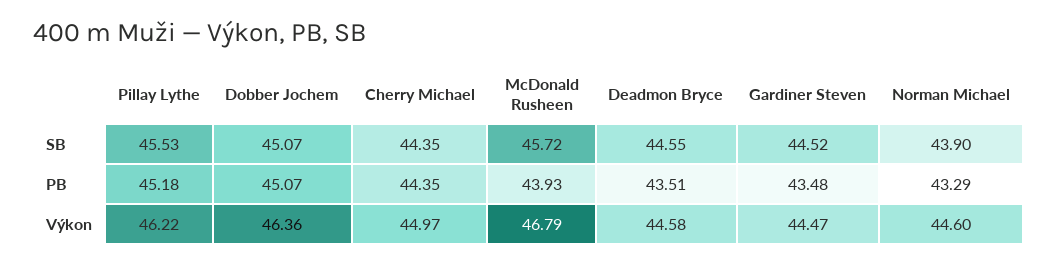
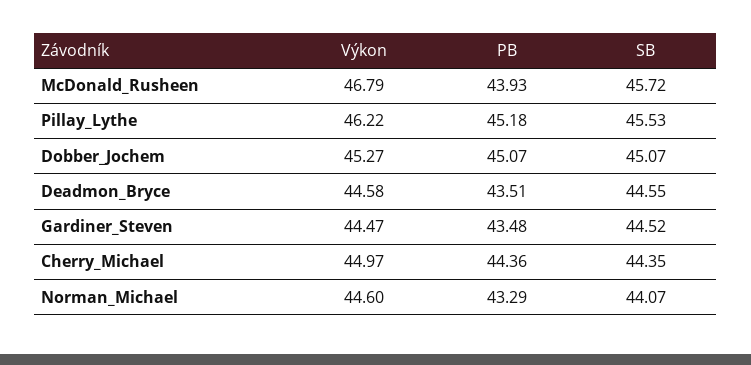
Norman Michael, SB: 43.9 -> 44.07
Cherry Michael, PB: 44.35 -> 44.36
Dobber Jochem, Výkon: 46.36 -> 45.27

